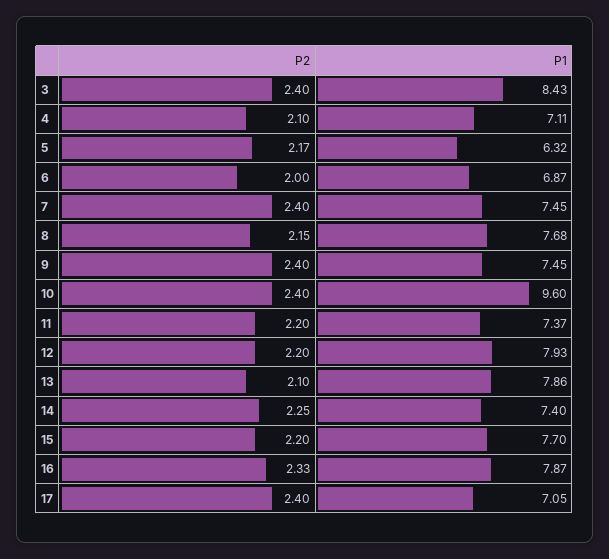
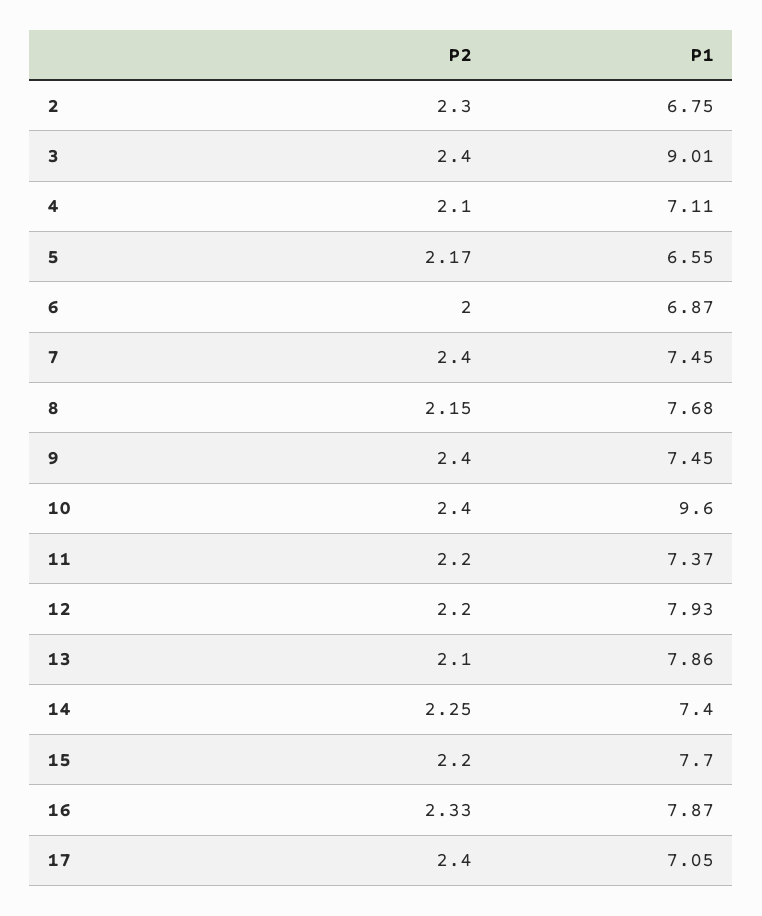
P1, 3: 8.43 -> 9.01
P1, 5: 6.32 -> 6.55
P2, 2: none -> 2.3
P1, 2: none -> 6.75

